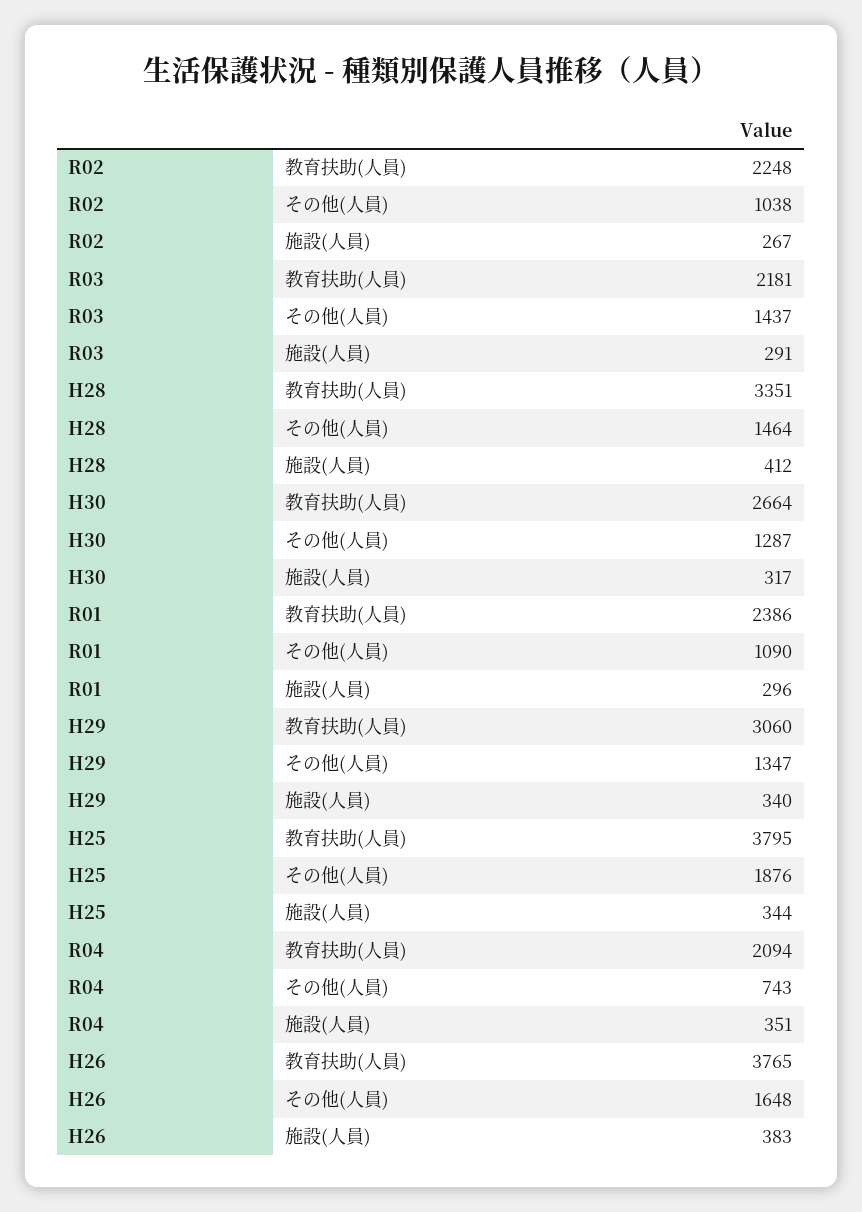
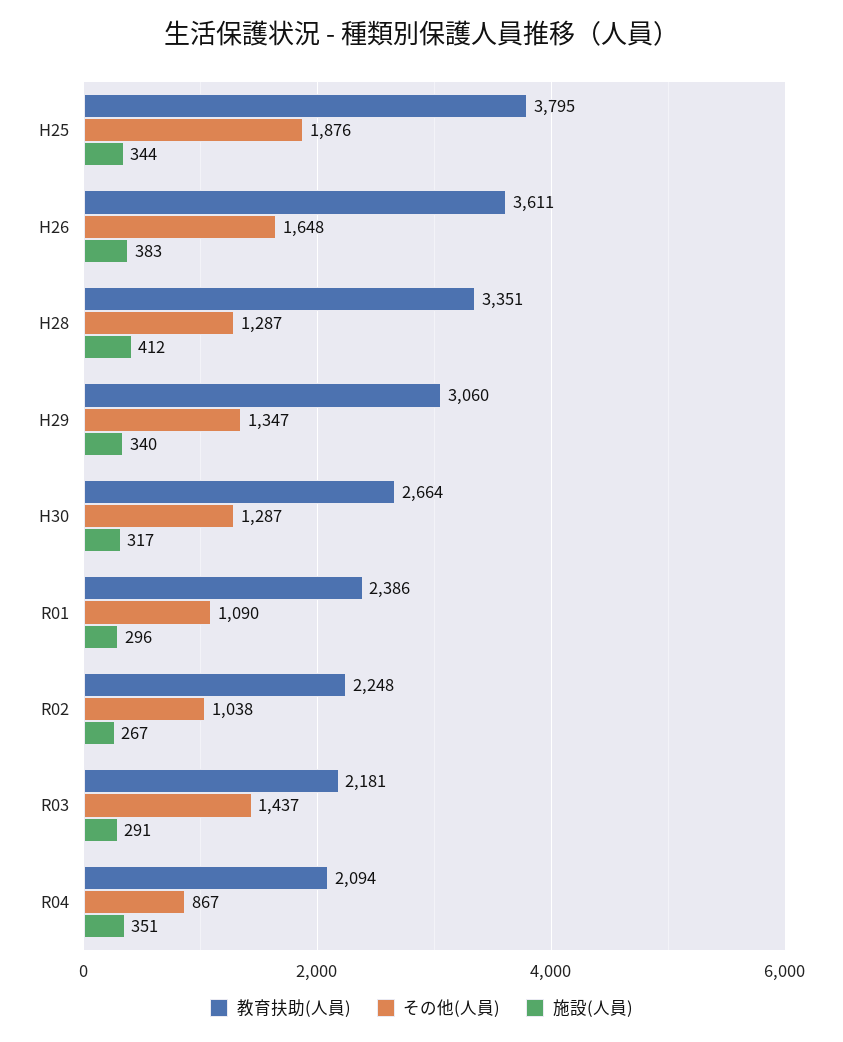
その他(人員), H28: 1464 -> 1287
その他(人員), R04: 743 -> 867
教育扶助(人員), H26: 3765 -> 3611

